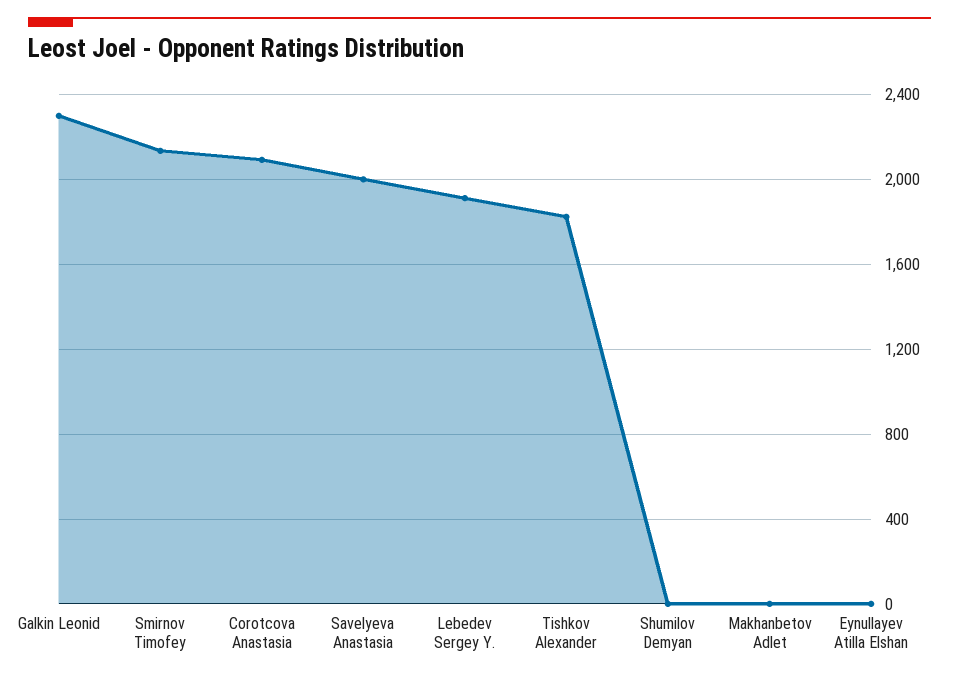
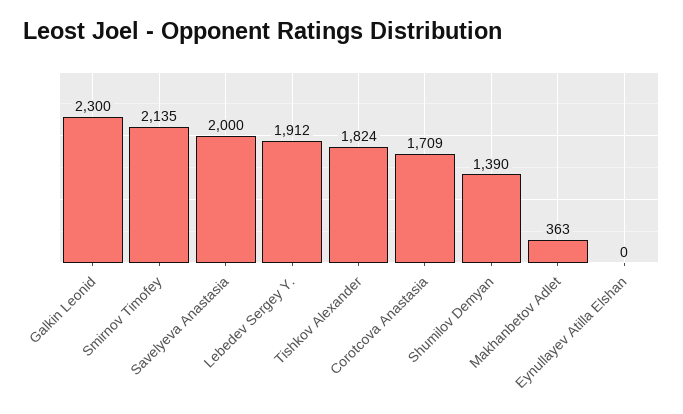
Corotcova Anastasia: 2100 -> 1709
Shumilov Demyan: 0 -> 1390
Makhanbetov Adlet: 0 -> 363

